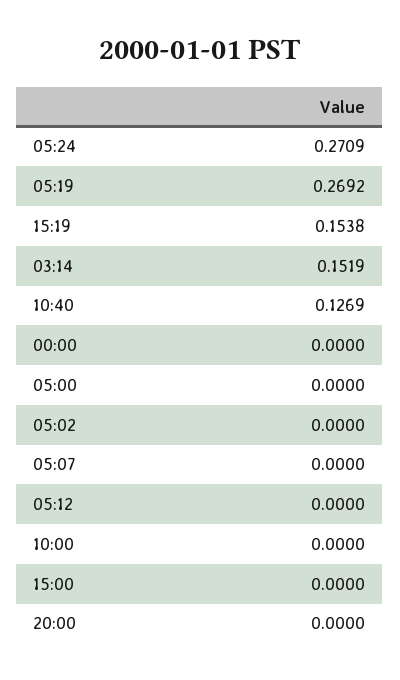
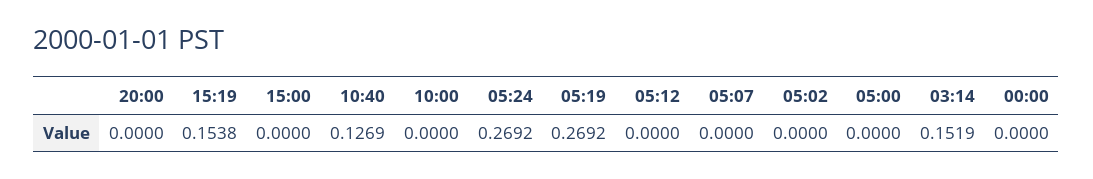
05:24: 0.2709 -> 0.2692

